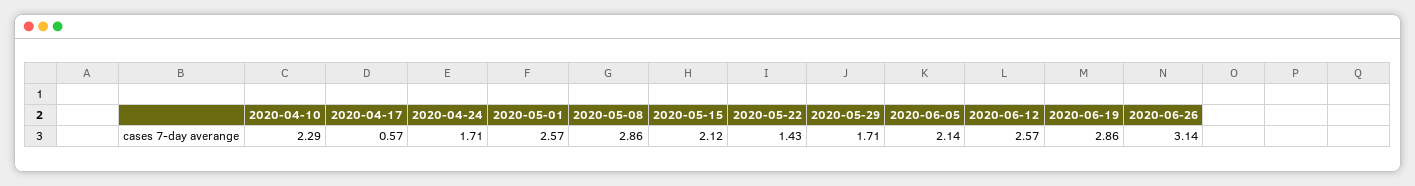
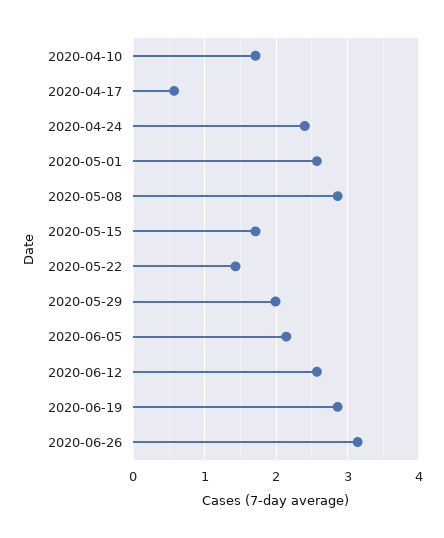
2020-04-10: 2.29 -> 1.7
2020-04-24: 1.71 -> 2.4
2020-05-15: 2.12 -> 1.7
2020-05-29: 1.71 -> 2

